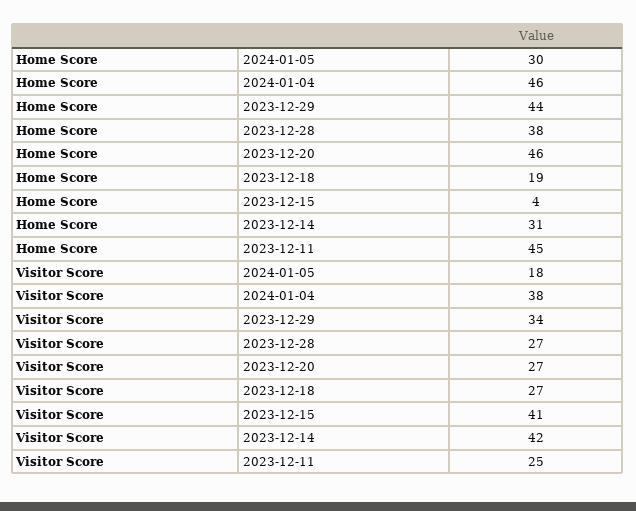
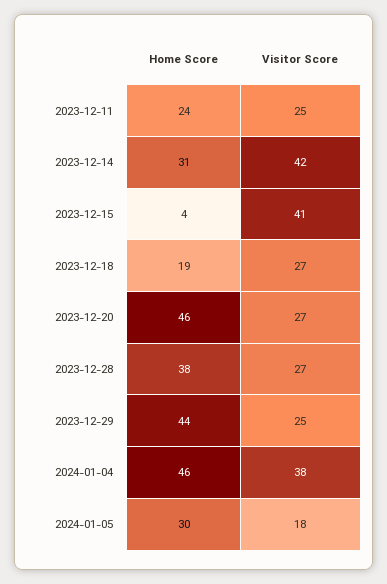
Home Score, 2023-12-11: 45 -> 24
Visitor Score, 2023-12-29: 34 -> 25

